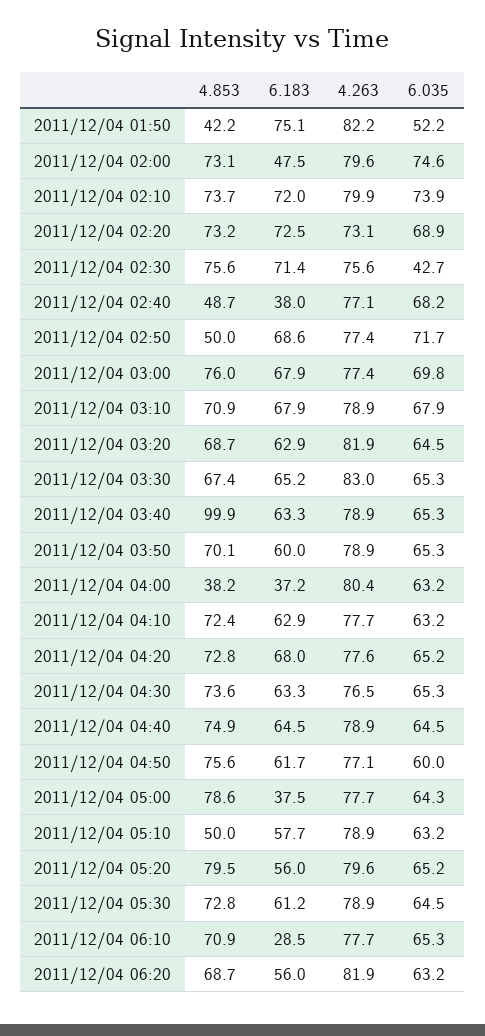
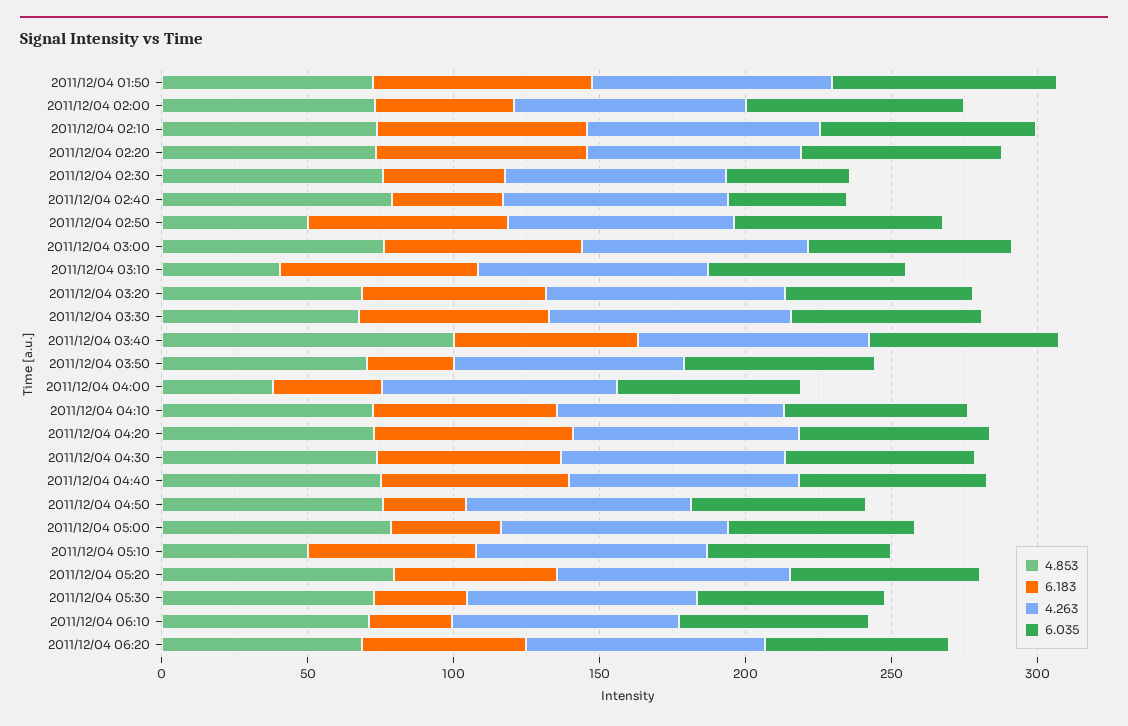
4.853, 2011/12/04 01:50: 42.2 -> 70
6.035, 2011/12/04 01:50: 52.2 -> 80
6.183, 2011/12/04 02:30: 71.4 -> 40
4.853, 2011/12/04 02:40: 48.7 -> 80
6.035, 2011/12/04 02:40: 68.2 -> 40
4.853, 2011/12/04 03:10: 70.9 -> 40
6.183, 2011/12/04 03:50: 60 -> 30
6.183, 2011/12/04 04:50: 61.7 -> 30
6.183, 2011/12/04 05:30: 61.2 -> 30

